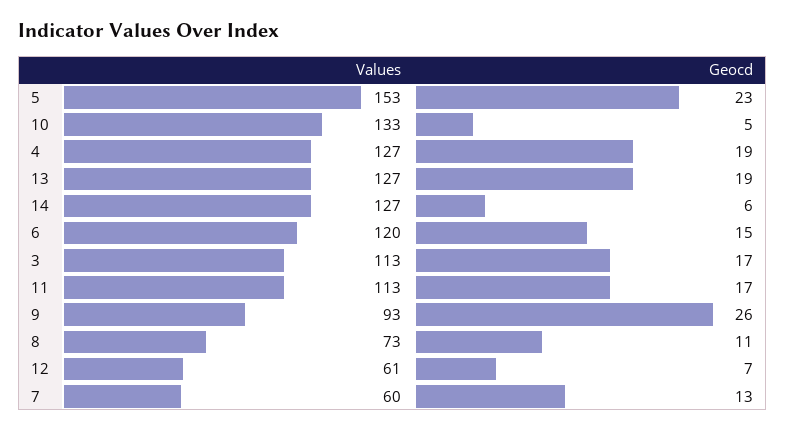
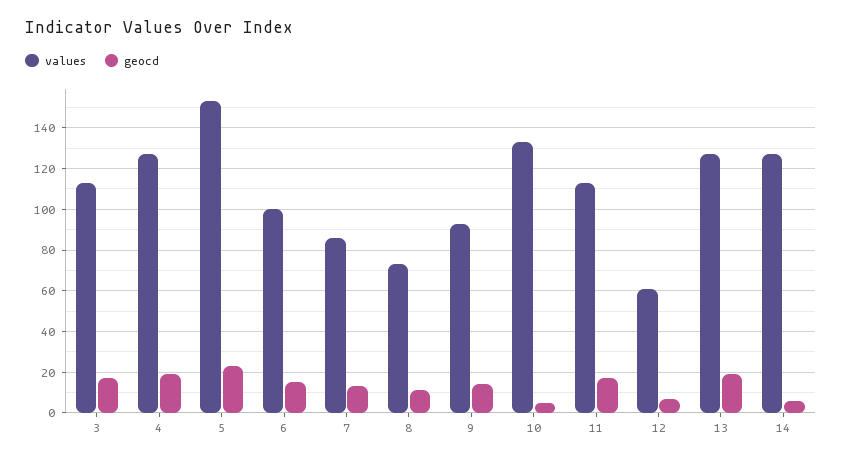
Values, 6: 120 -> 100
Geocd, 9: 26 -> 15
Values, 7: 60 -> 85

